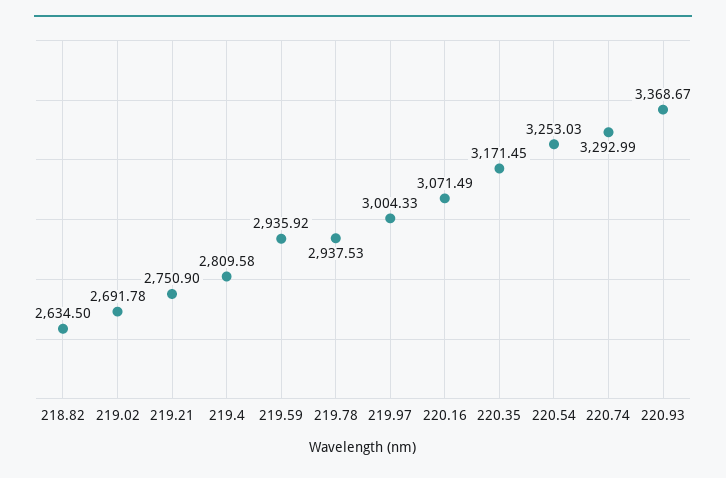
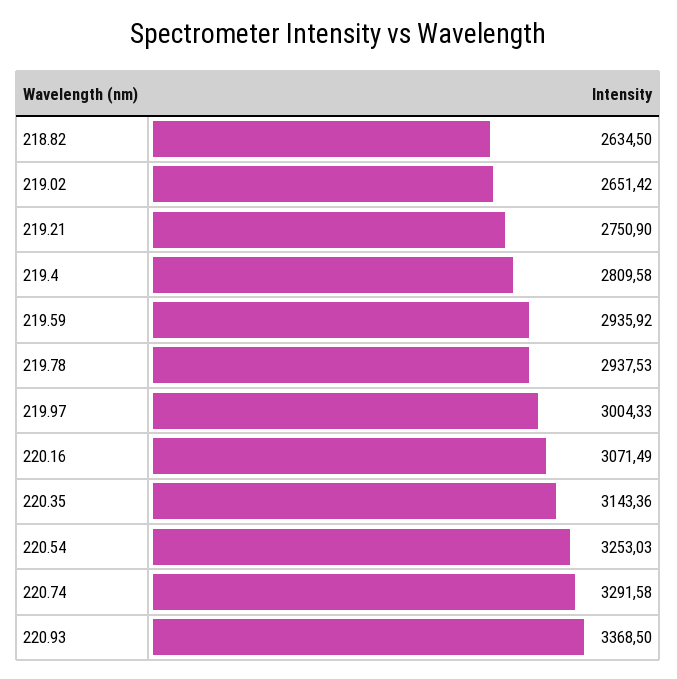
219.02: 2691.78 -> 2651.42
220.35: 3171.45 -> 3143.36
220.74: 3292.99 -> 3291.58
220.93: 3368.67 -> 3368.5

